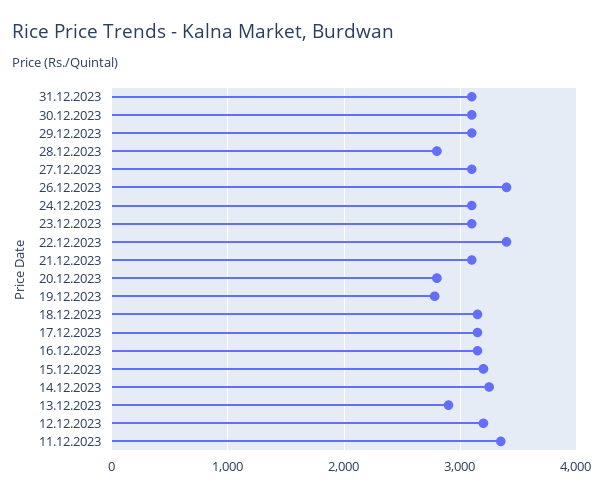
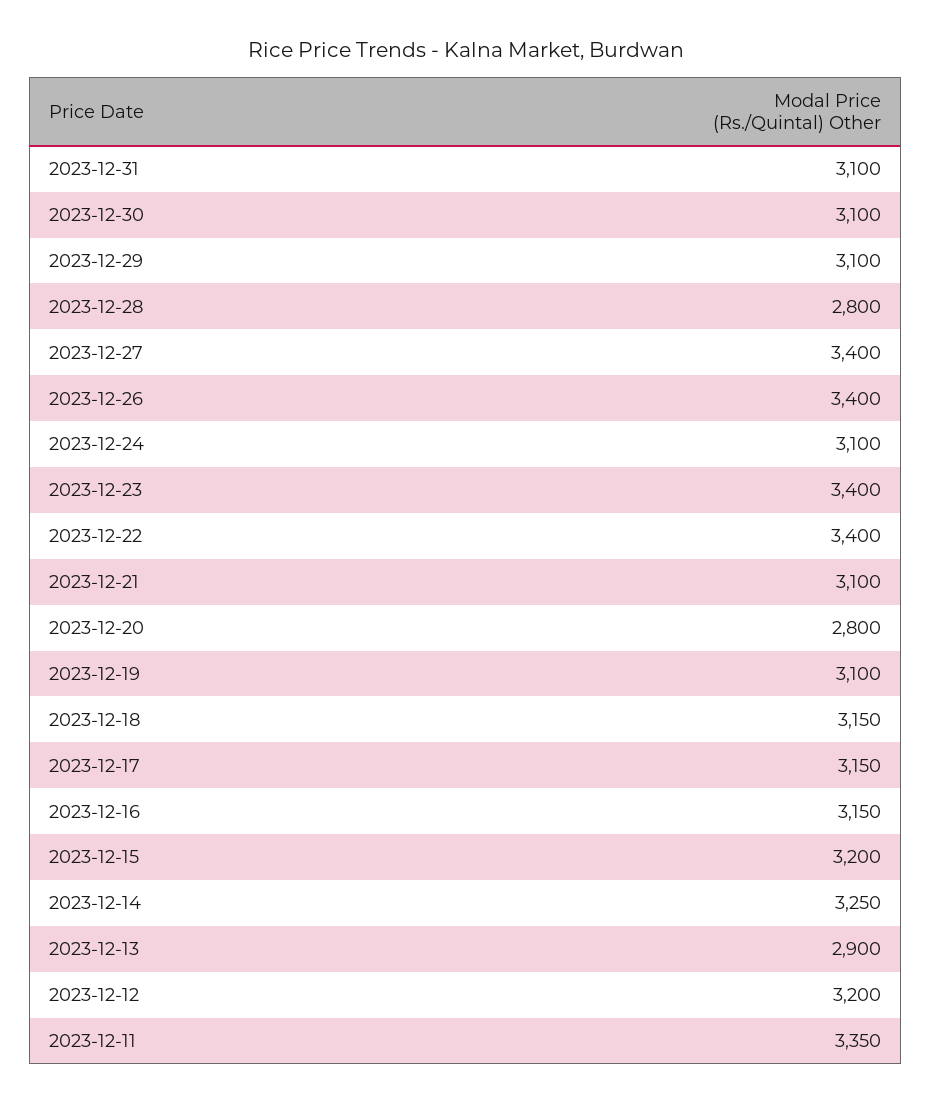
27.12.2023: 3100 -> 3400
23.12.2023: 3100 -> 3400
19.12.2023: 2800 -> 3100

